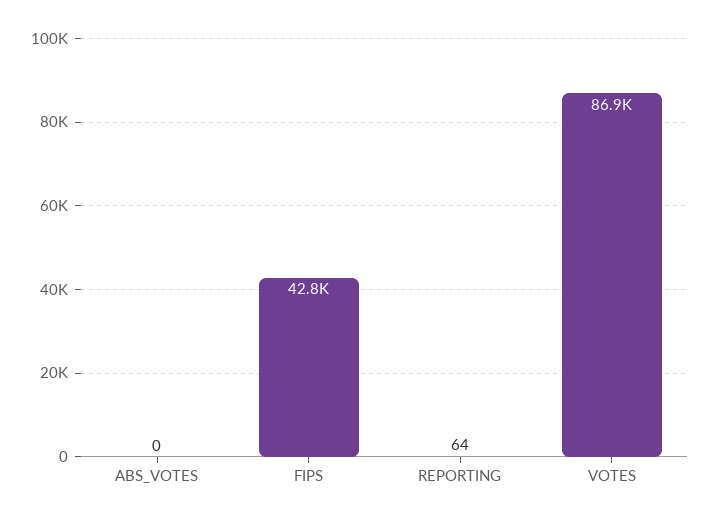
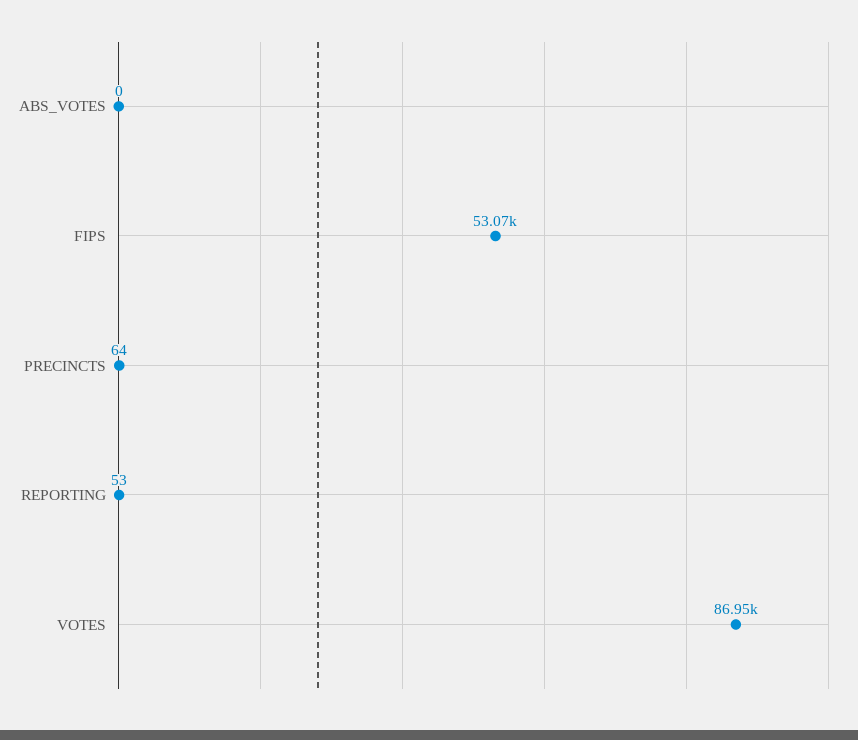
FIPS: 42800 -> 53070
REPORTING: 64 -> 53
PRECINCTS: none -> 64

